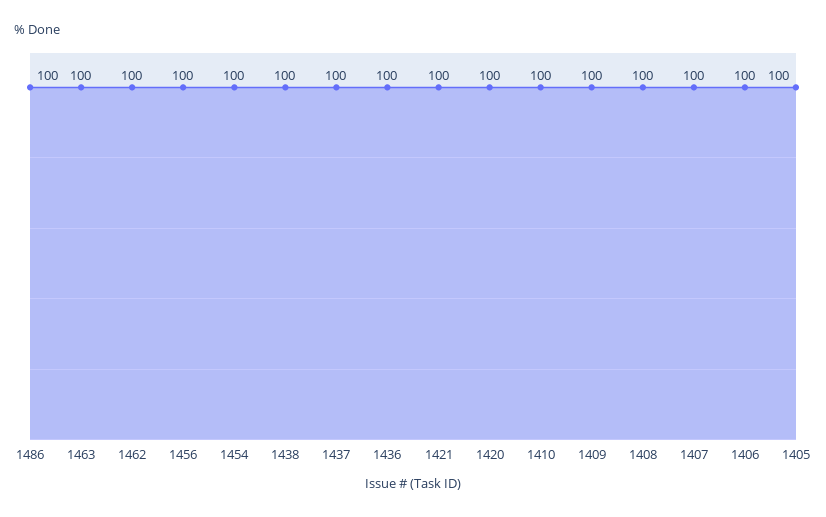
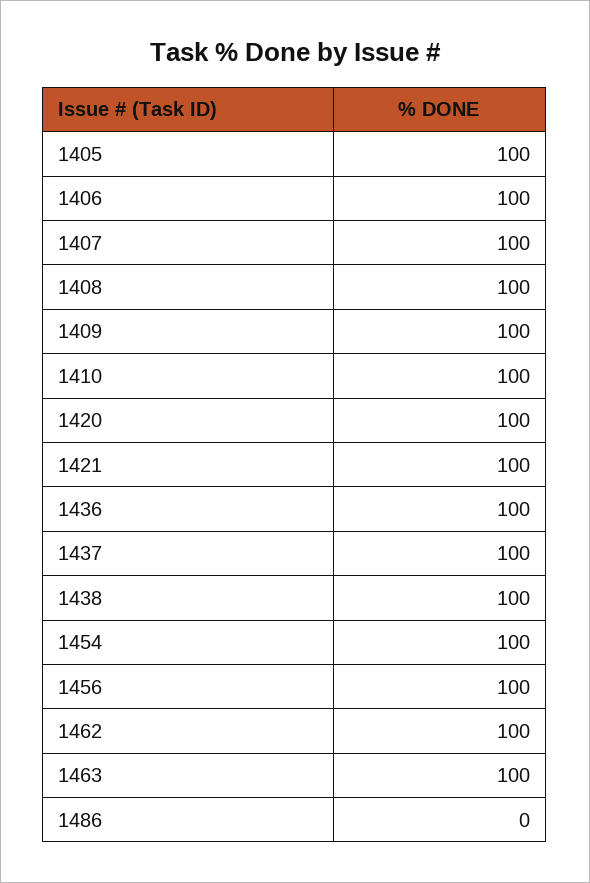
1486: 100 -> 0

